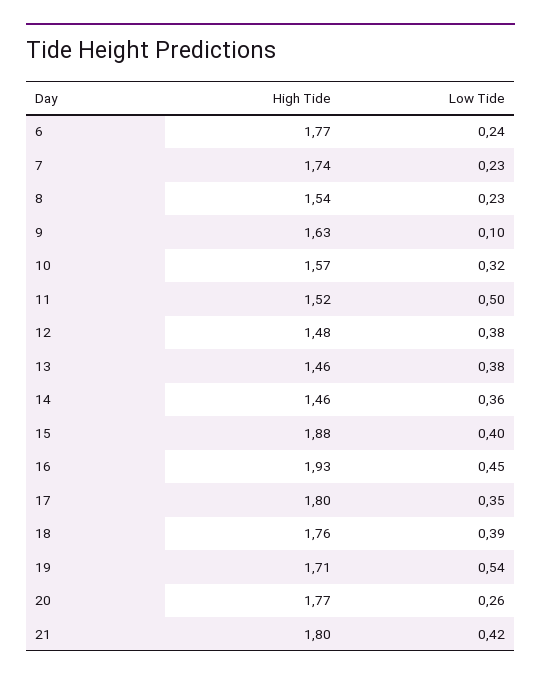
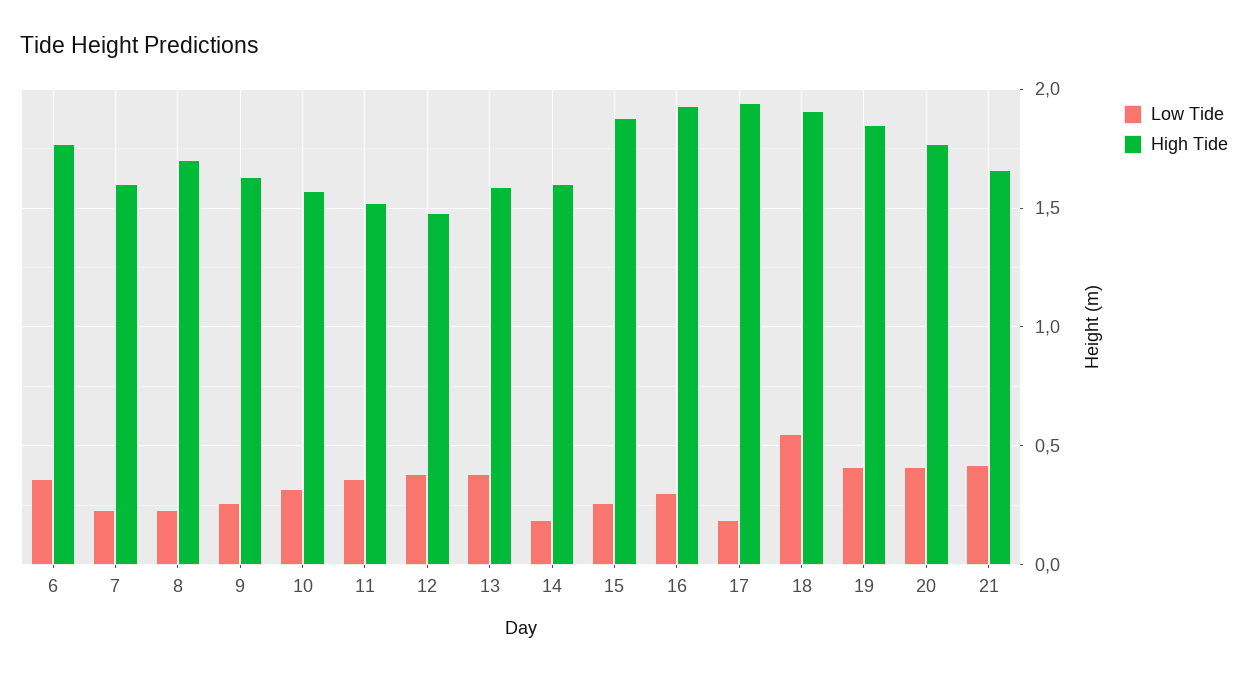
Low Tide, 6: 0.24 -> 0.35
High Tide, 7: 1.74 -> 1.6
High Tide, 8: 1.54 -> 1.7
Low Tide, 9: 0.1 -> 0.25
Low Tide, 11: 0.5 -> 0.35
High Tide, 13: 1.46 -> 1.6
High Tide, 14: 1.46 -> 1.6
Low Tide, 14: 0.36 -> 0.2
Low Tide, 15: 0.4 -> 0.25
Low Tide, 16: 0.45 -> 0.3
High Tide, 17: 1.8 -> 1.95
Low Tide, 17: 0.35 -> 0.2
High Tide, 18: 1.76 -> 1.9
Low Tide, 18: 0.39 -> 0.55
High Tide, 19: 1.71 -> 1.85
Low Tide, 19: 0.54 -> 0.4
Low Tide, 20: 0.26 -> 0.4
High Tide, 21: 1.8 -> 1.65

